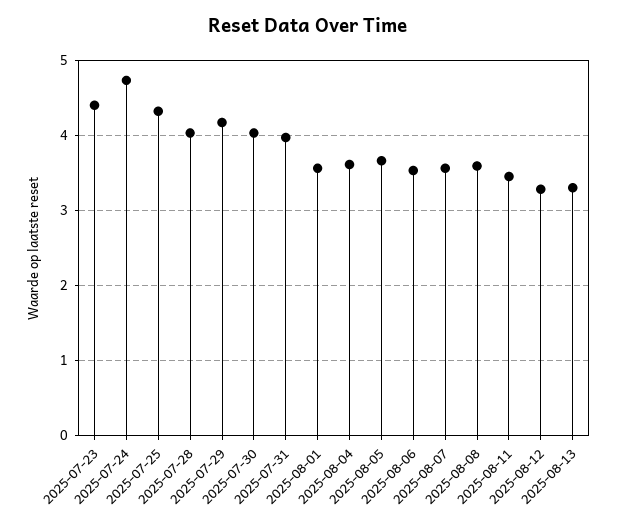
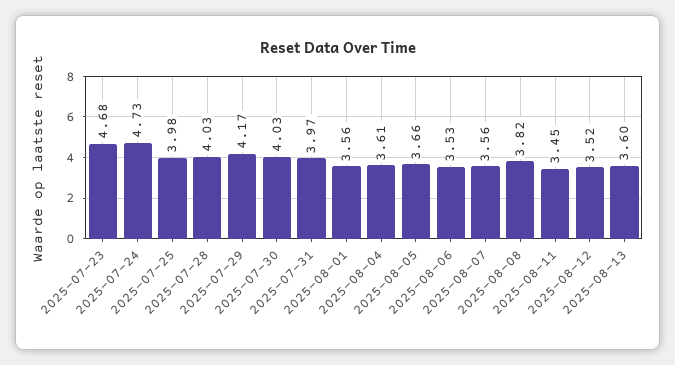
2025-07-23: 4.4 -> 4.68
2025-07-25: 4.3 -> 3.98
2025-08-08: 3.6 -> 3.82
2025-08-12: 3.3 -> 3.52
2025-08-13: 3.3 -> 3.6

